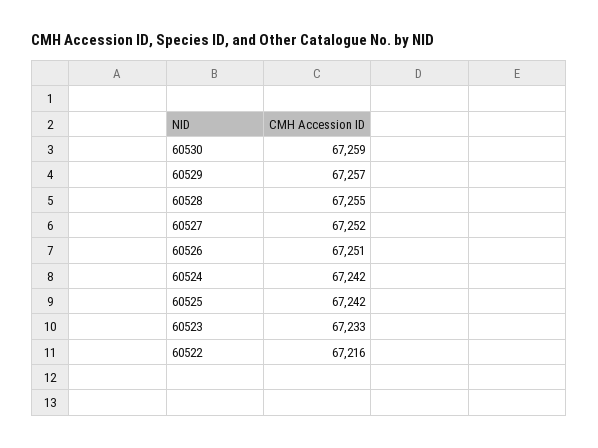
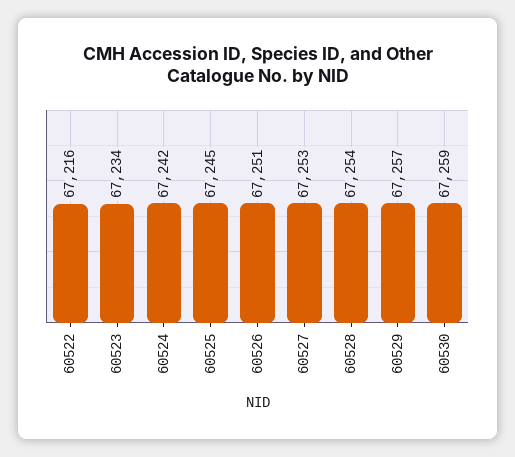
60528: 67255 -> 67254
60527: 67252 -> 67253
60525: 67242 -> 67245
60523: 67233 -> 67234

